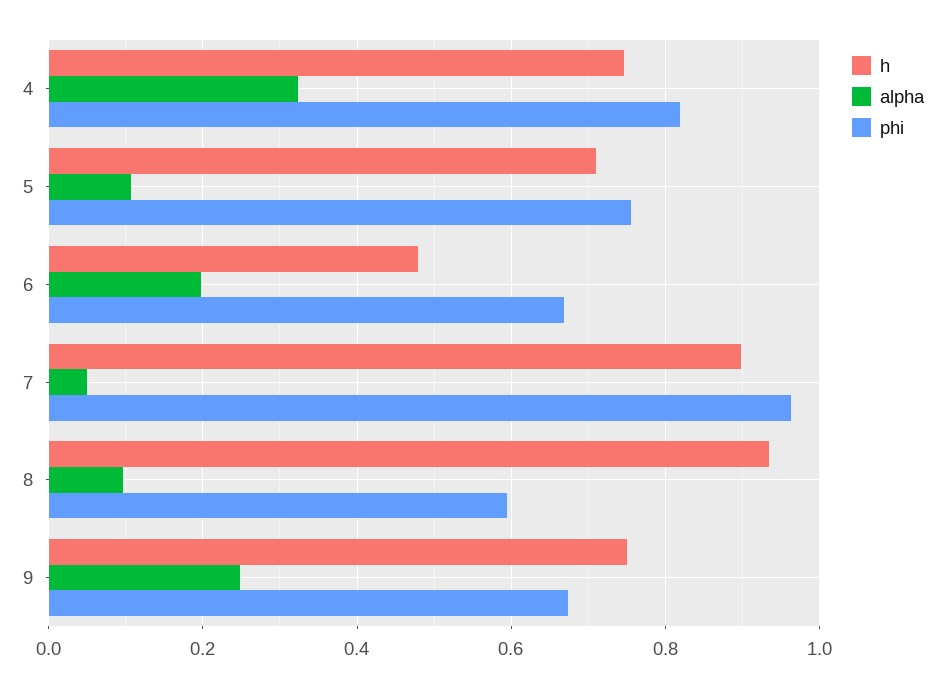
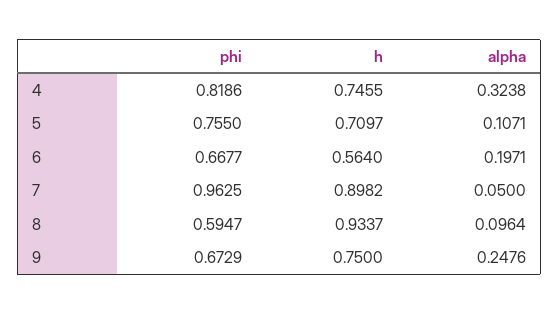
h, 6: 0.48 -> 0.564

